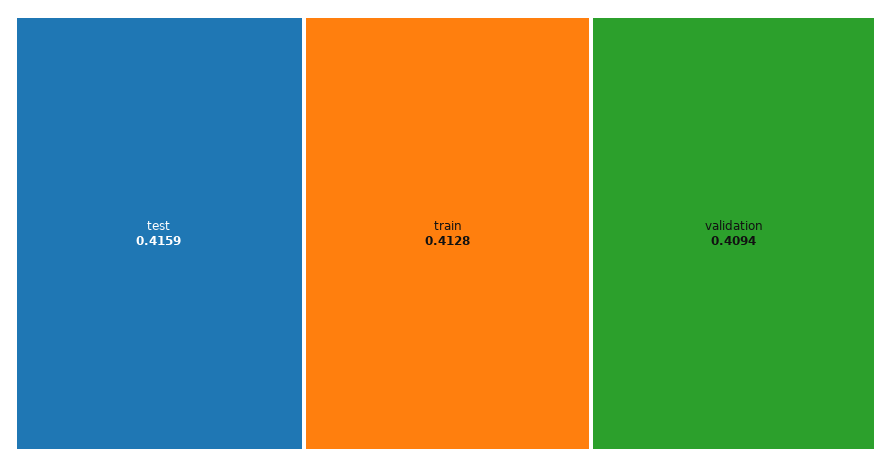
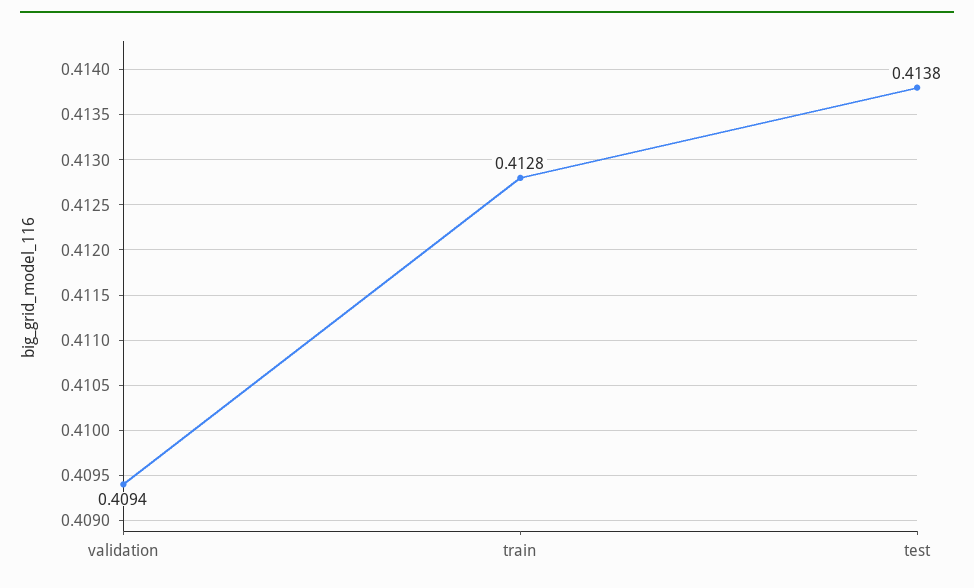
test: 0.4159 -> 0.4138

